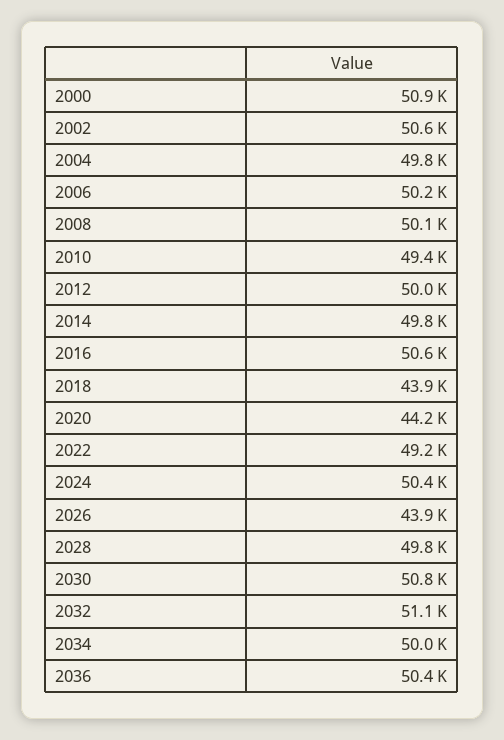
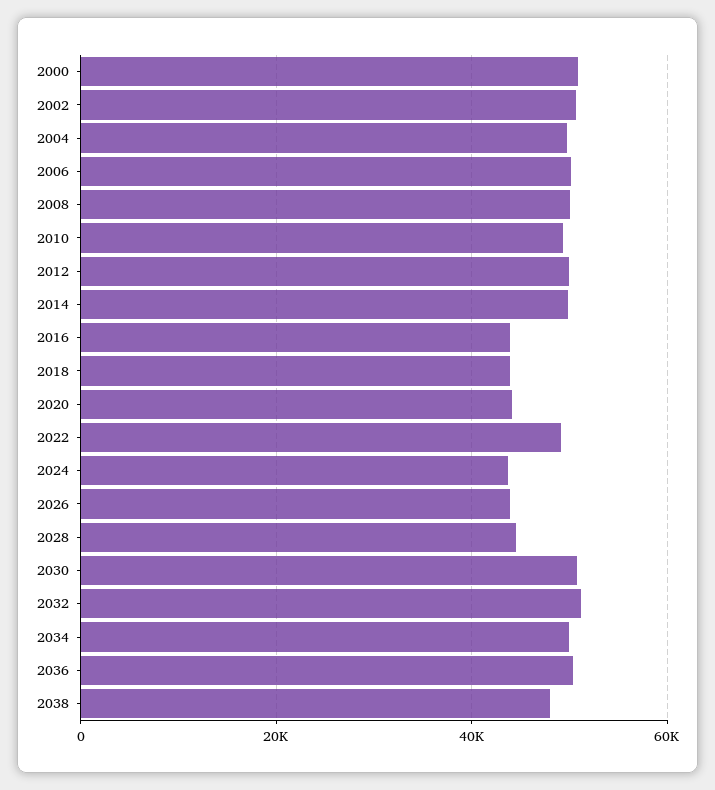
2016: 50600 -> 44000
2024: 50400 -> 44000
2028: 49800 -> 44000
2038: none -> 48000

